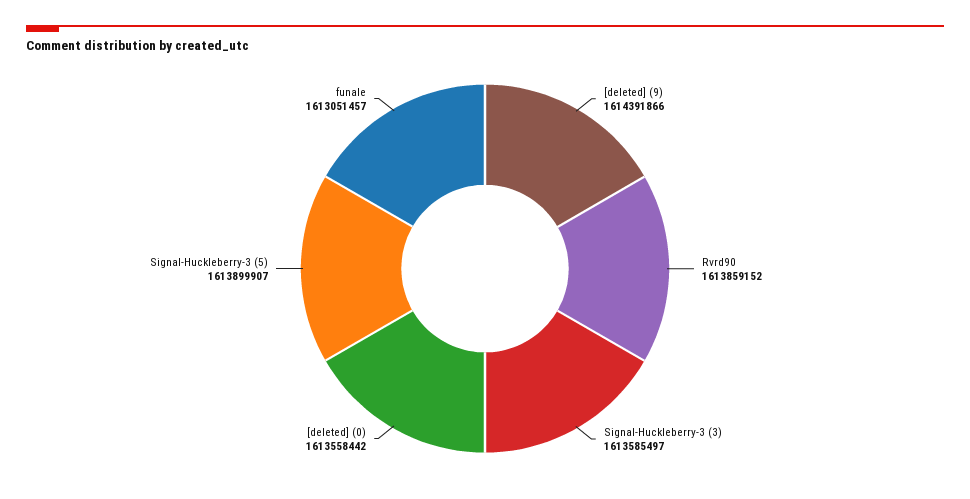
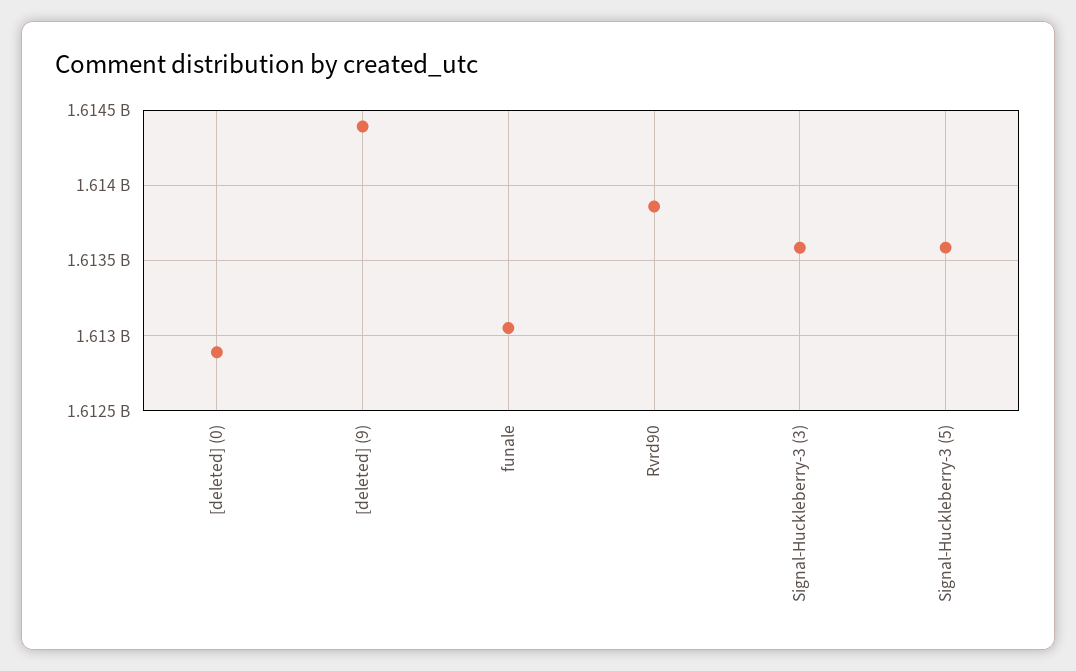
[deleted] (0): 1613558442 -> 1612900000
Signal-Huckleberry-3 (5): 1613899907 -> 1613600000

